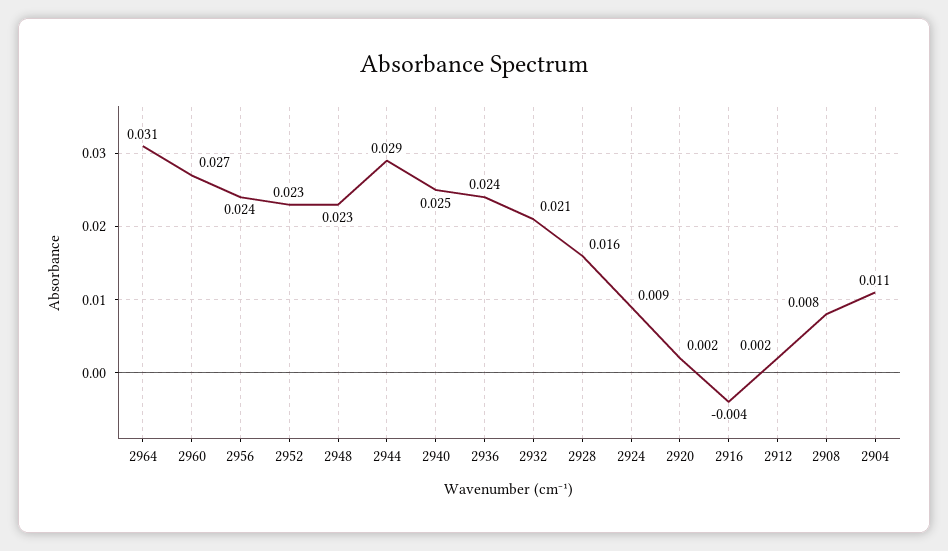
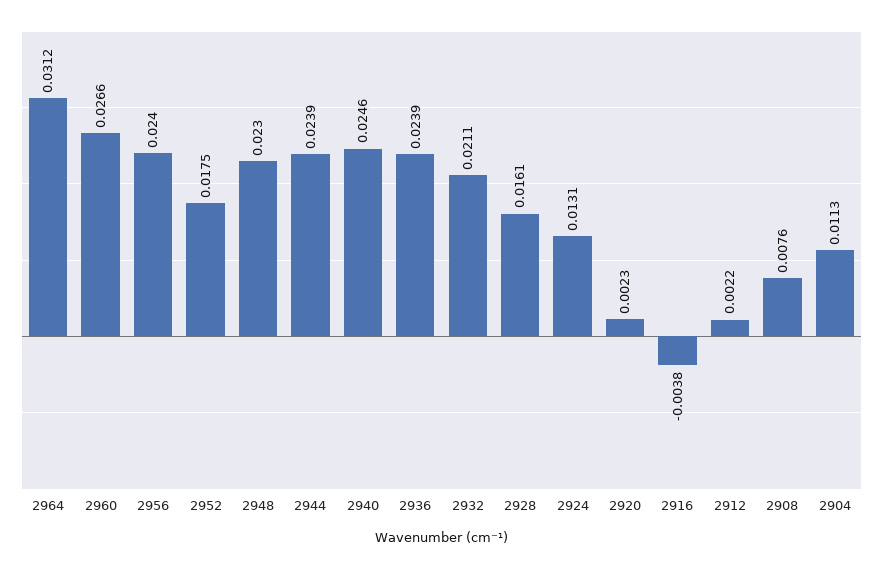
2952: 0.023 -> 0.0175
2944: 0.029 -> 0.0239
2924: 0.009 -> 0.0131

